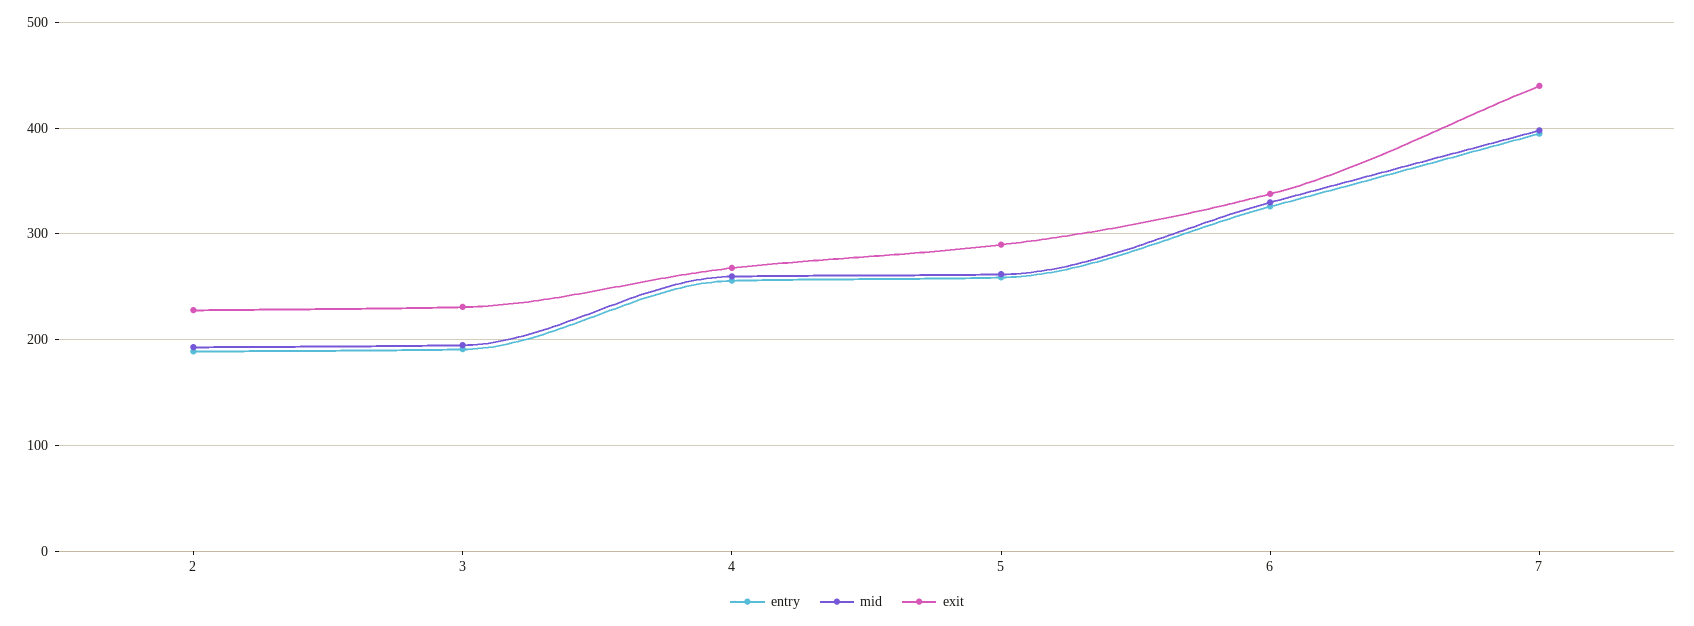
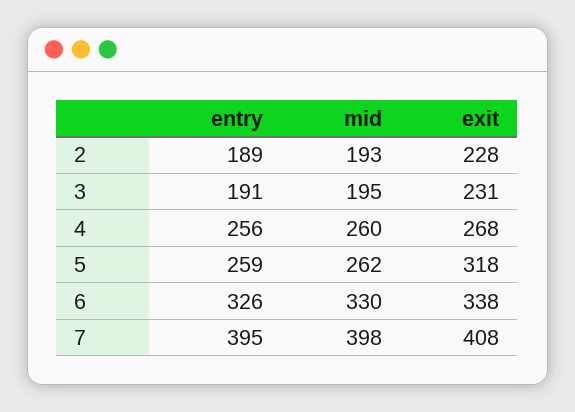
exit, 5: 290 -> 318
exit, 7: 440 -> 408

